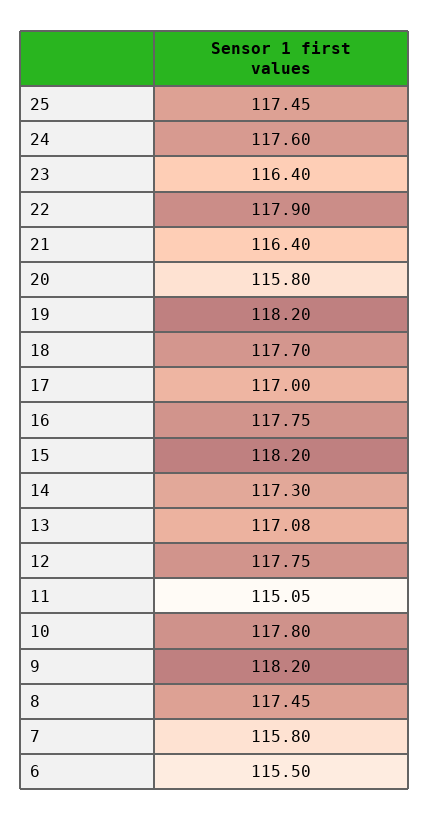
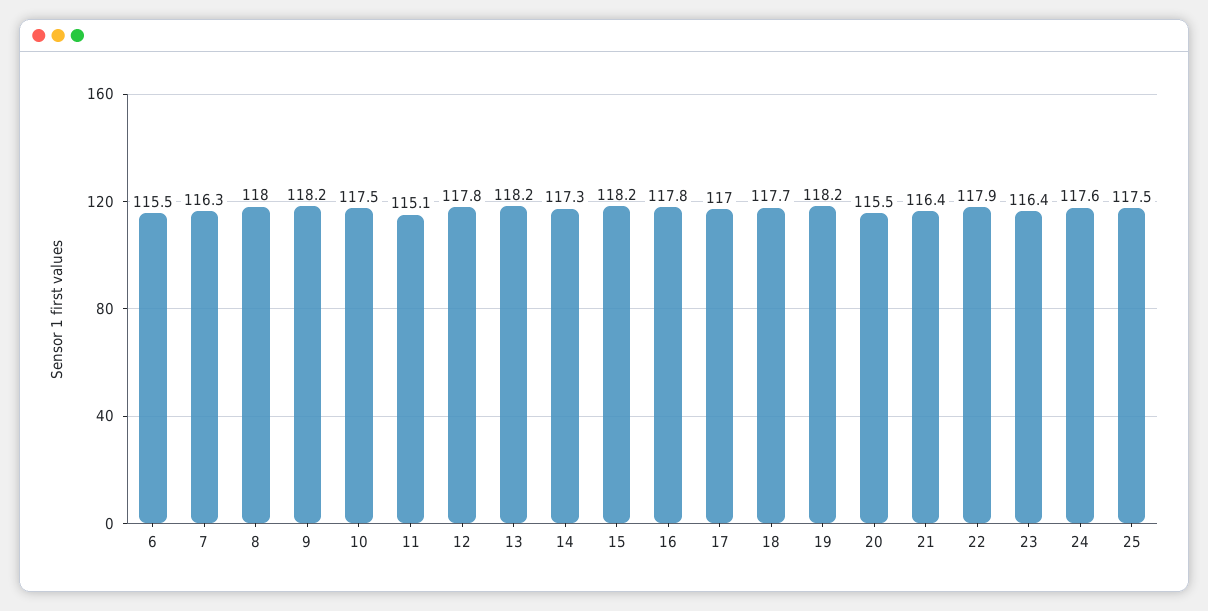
20: 115.8 -> 115.5
13: 117.08 -> 118.2
10: 117.8 -> 117.5
8: 117.45 -> 118
7: 115.8 -> 116.3

